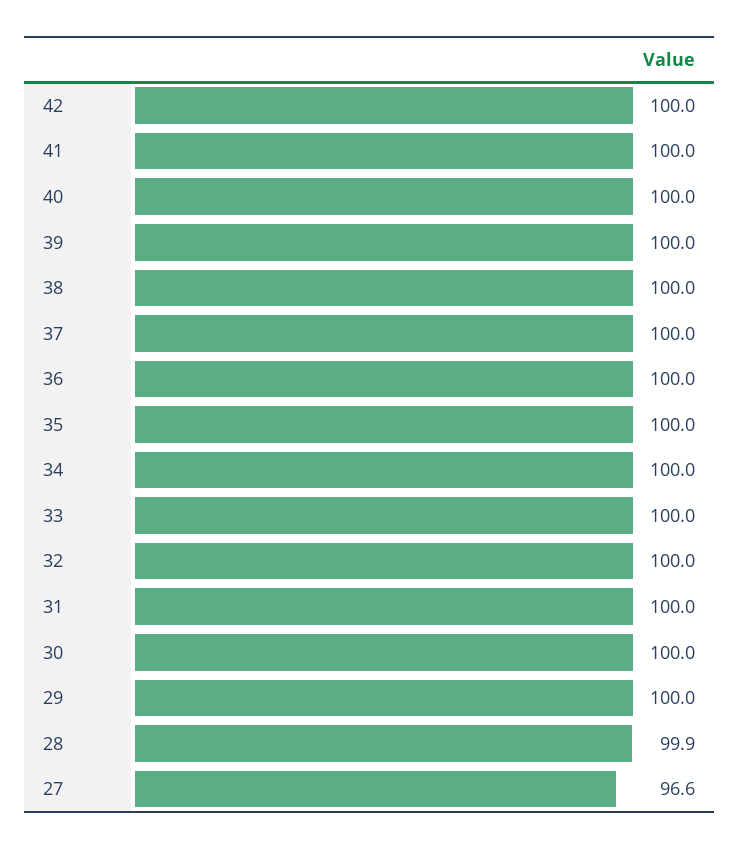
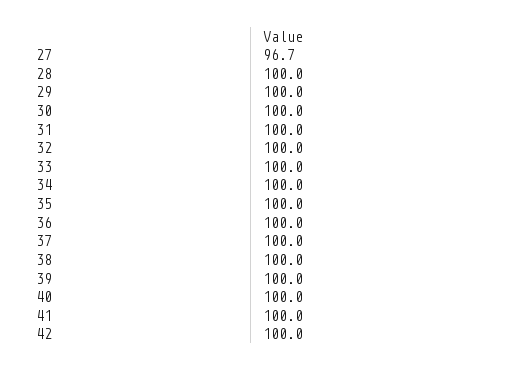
28: 99.9 -> 100
27: 96.6 -> 96.7

